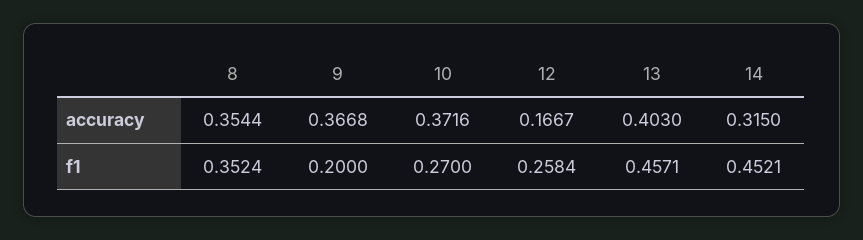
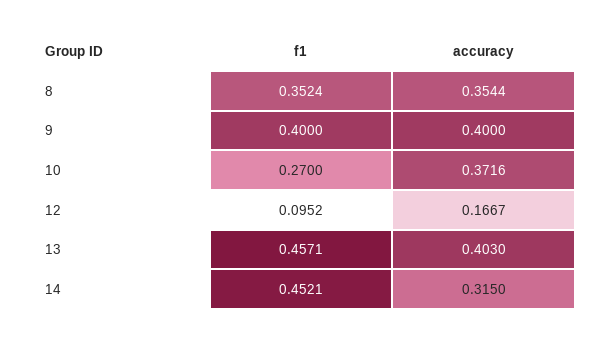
9, accuracy: 0.3668 -> 0.4
9, f1: 0.2 -> 0.4
12, f1: 0.2584 -> 0.0952

